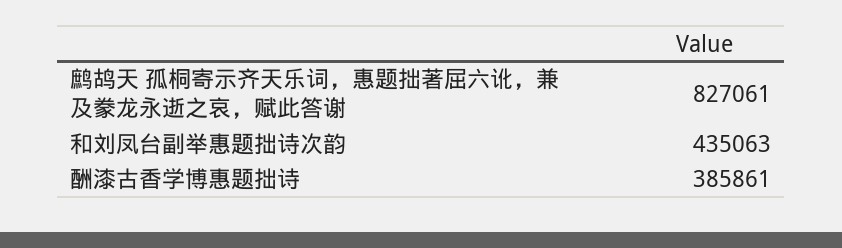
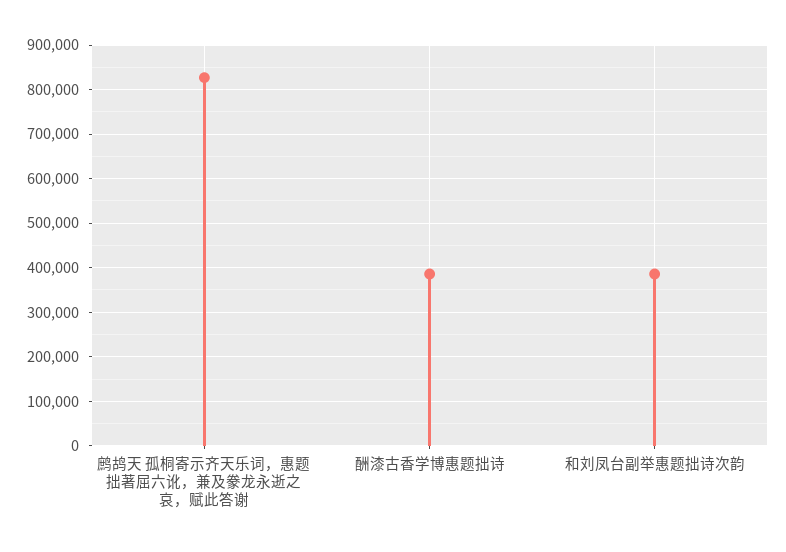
和刘凤台副举惠题拙诗次韵: 435063 -> 380000

